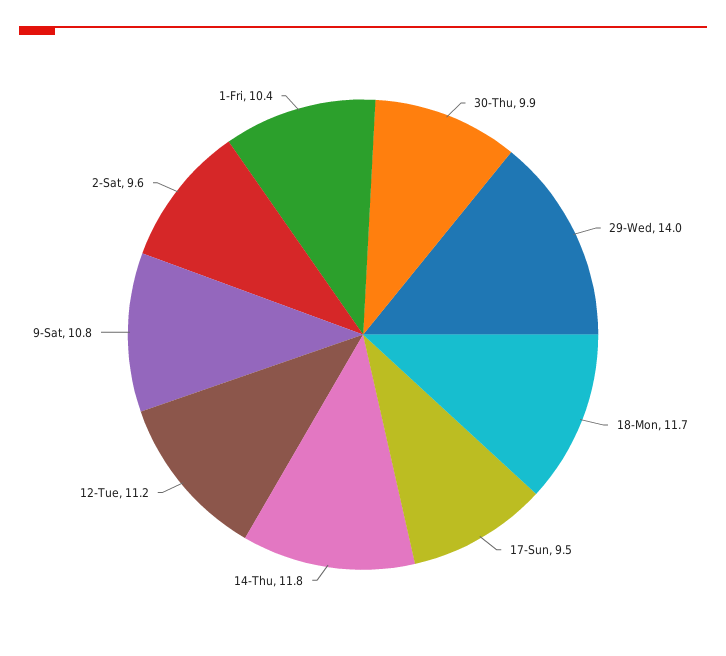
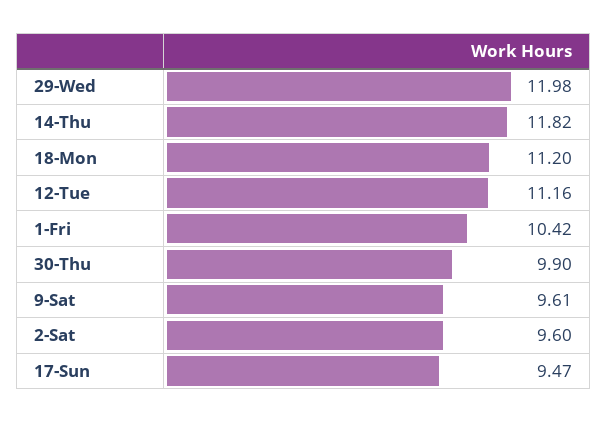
29-Wed: 14 -> 11.98
18-Mon: 11.7 -> 11.2
9-Sat: 10.8 -> 9.61

